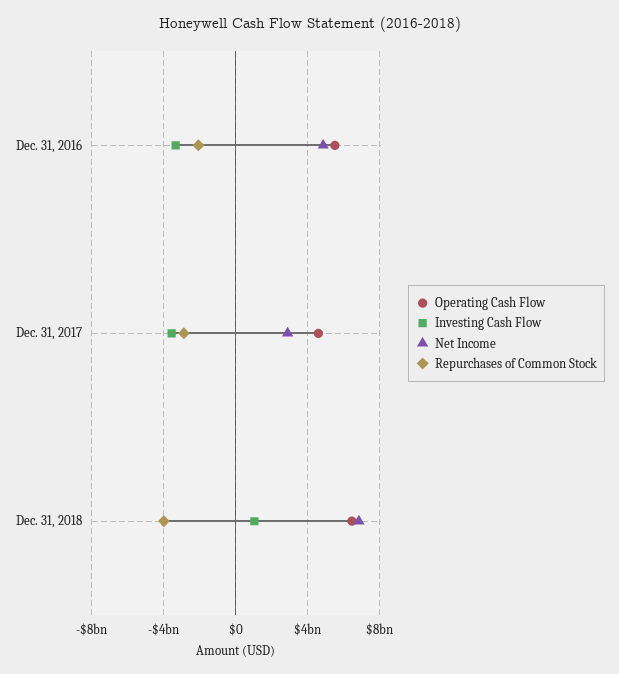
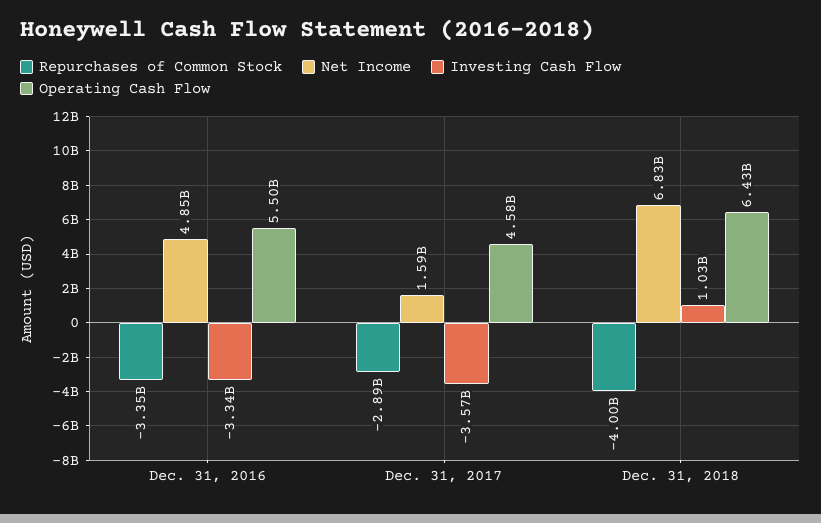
Repurchases of Common Stock, Dec. 31, 2016: -2000000000 -> -3350000000
Net Income, Dec. 31, 2017: 3000000000 -> 1590000000

